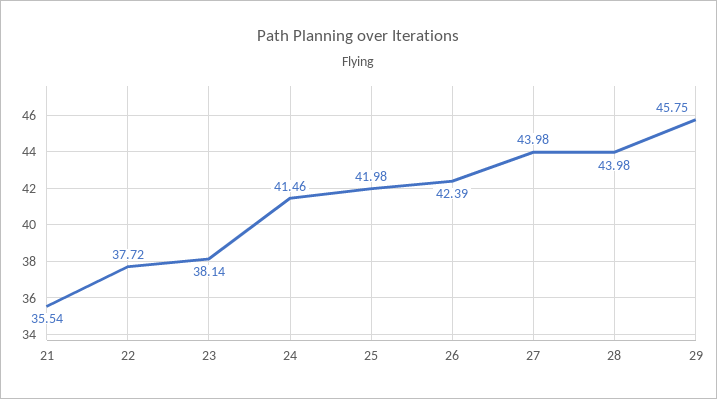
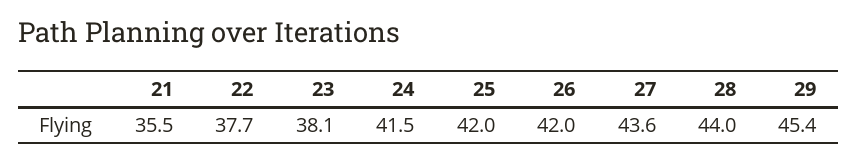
26: 42.39 -> 42
27: 43.98 -> 43.6
29: 45.75 -> 45.4

